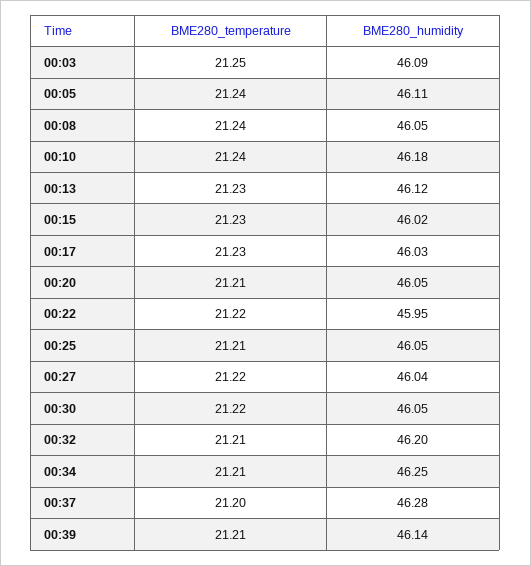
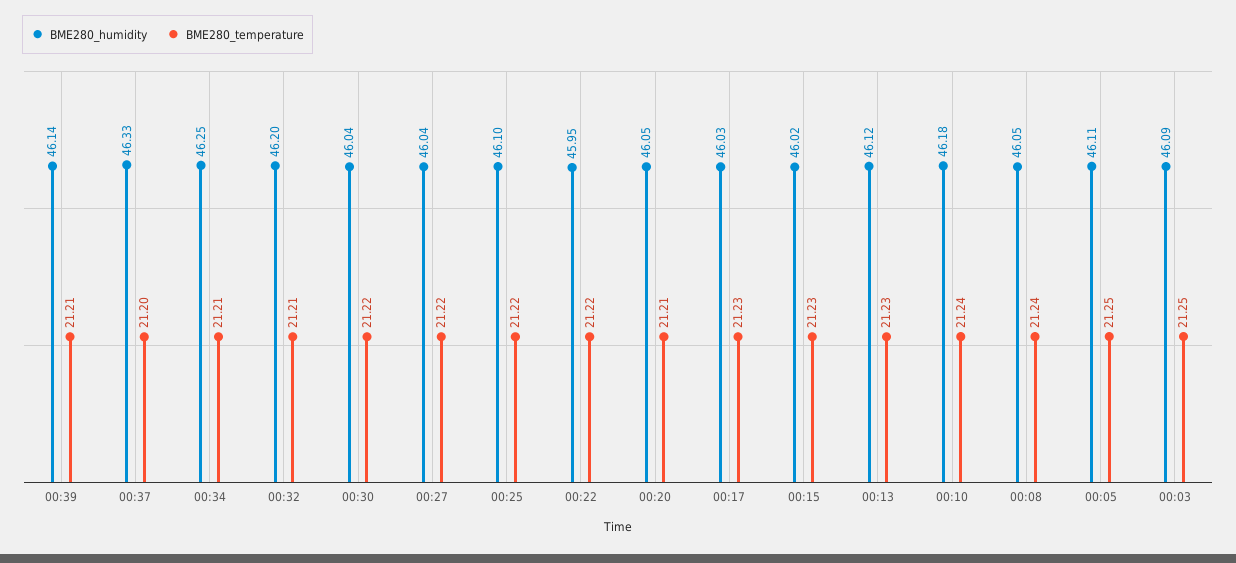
BME280_temperature, 00:05: 21.24 -> 21.25
BME280_temperature, 00:25: 21.21 -> 21.22
BME280_humidity, 00:25: 46.05 -> 46.1
BME280_humidity, 00:30: 46.05 -> 46.04
BME280_humidity, 00:37: 46.28 -> 46.33

